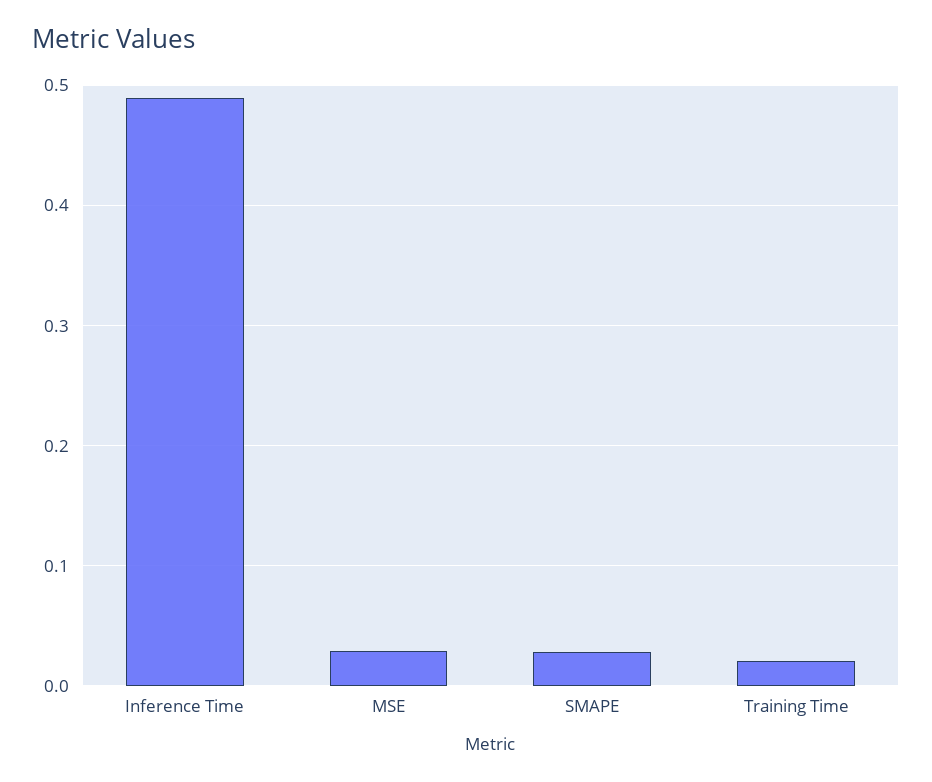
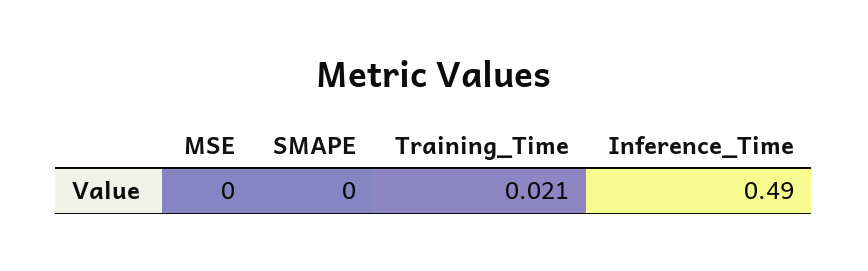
MSE: 0.03 -> 0
SMAPE: 0.03 -> 0

